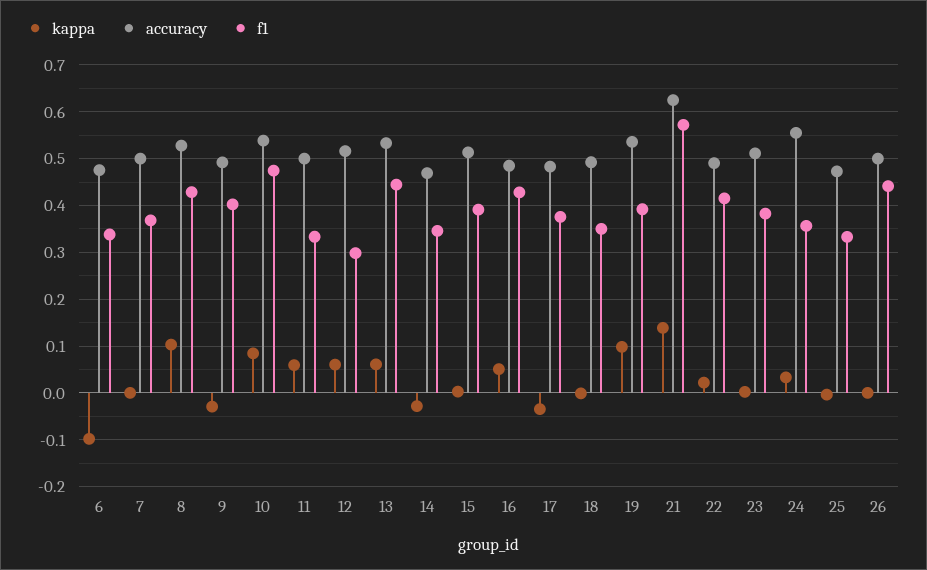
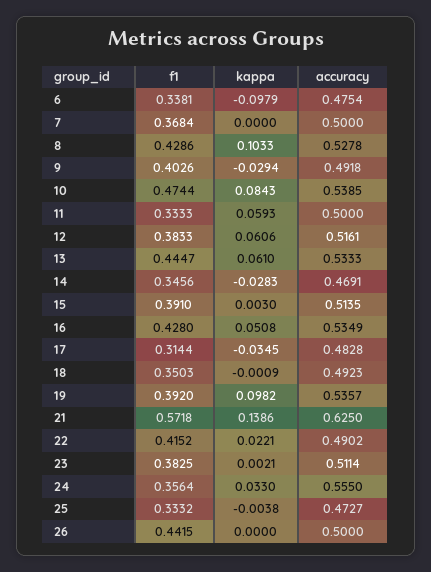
f1, 12: 0.3 -> 0.3833
accuracy, 16: 0.48 -> 0.5349
f1, 17: 0.38 -> 0.3144

